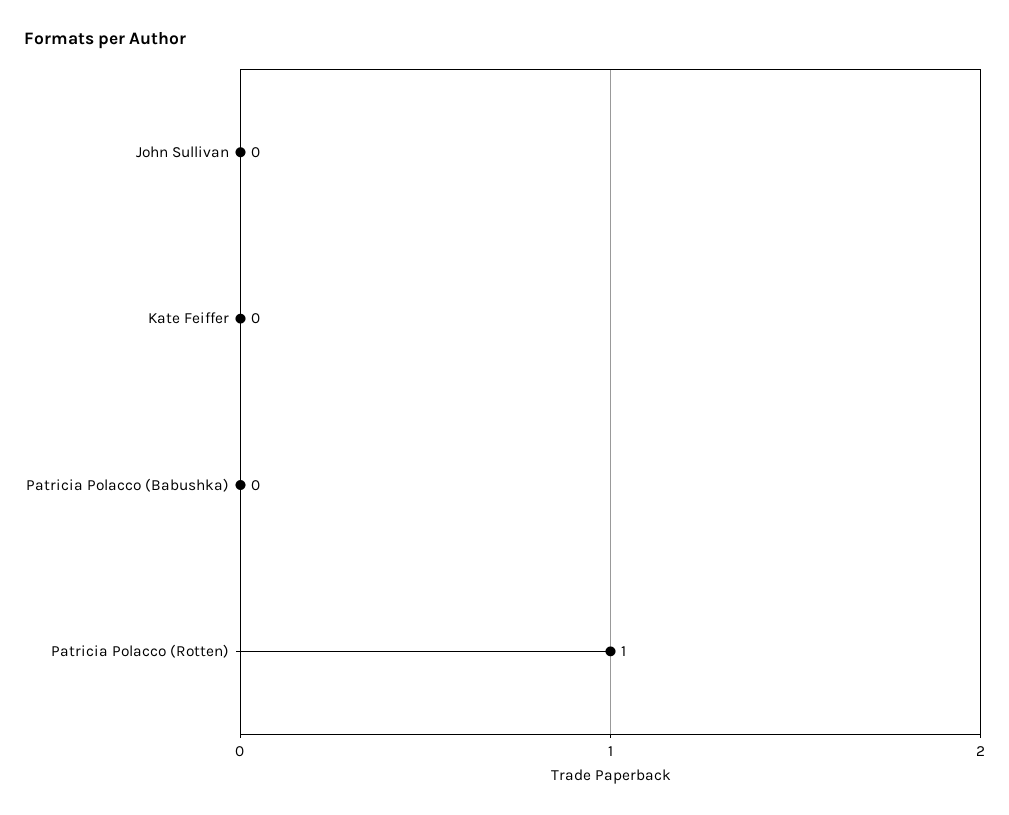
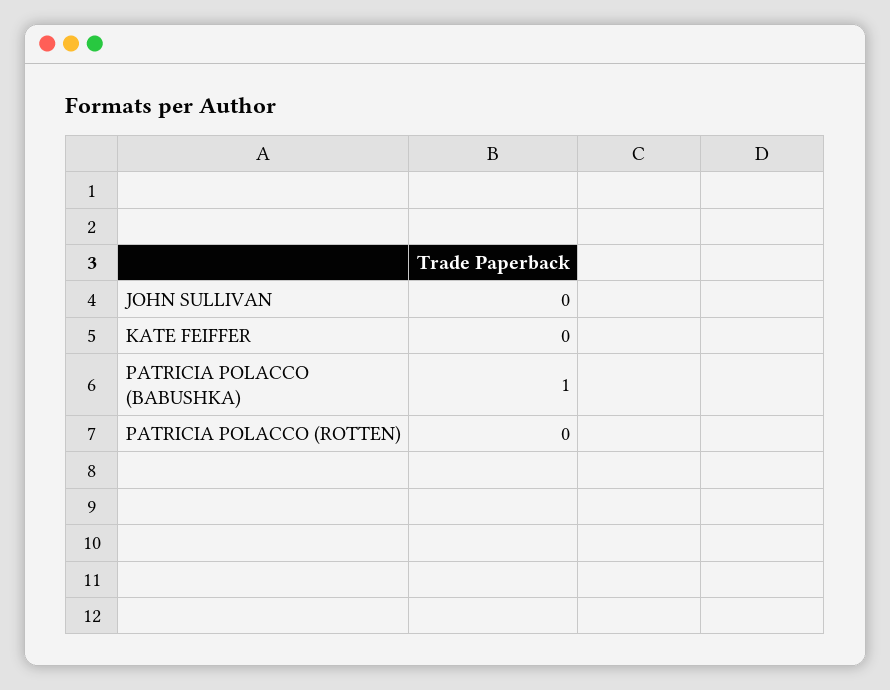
Patricia Polacco (Babushka): 0 -> 1
Patricia Polacco (Rotten): 1 -> 0

